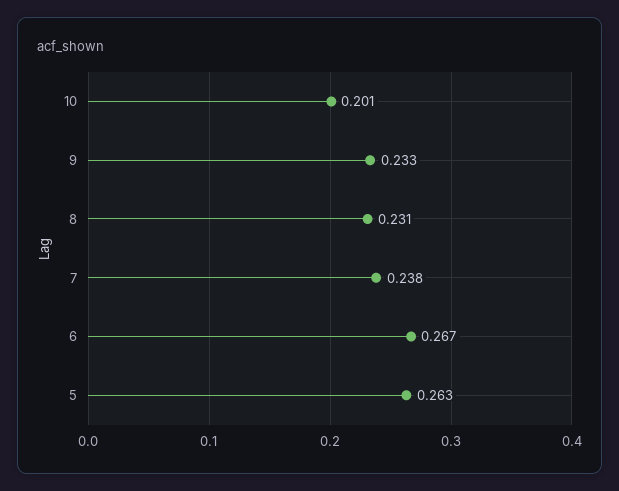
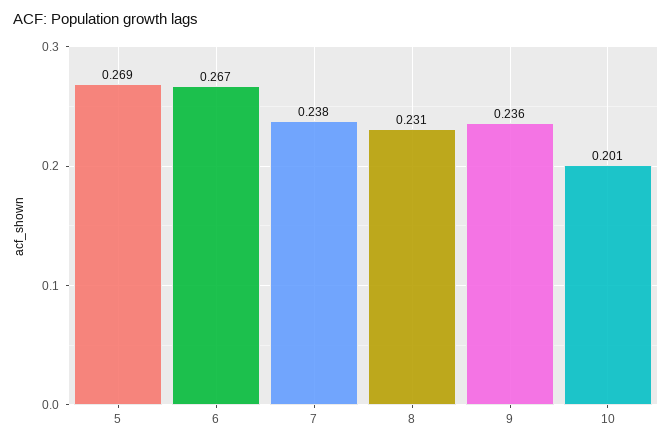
9: 0.233 -> 0.236
5: 0.263 -> 0.269

